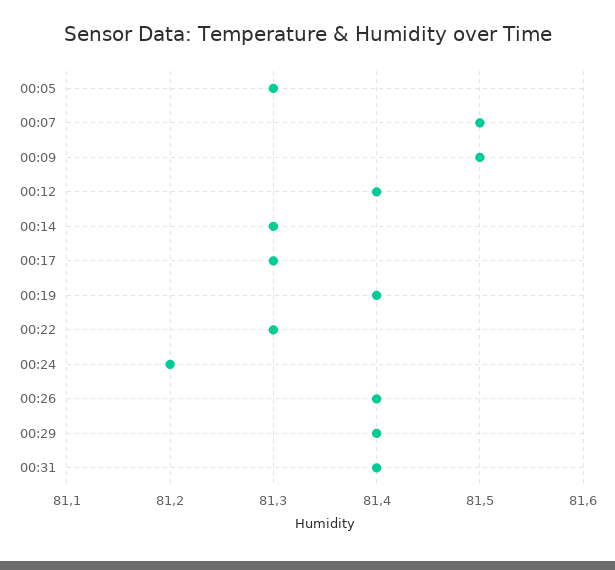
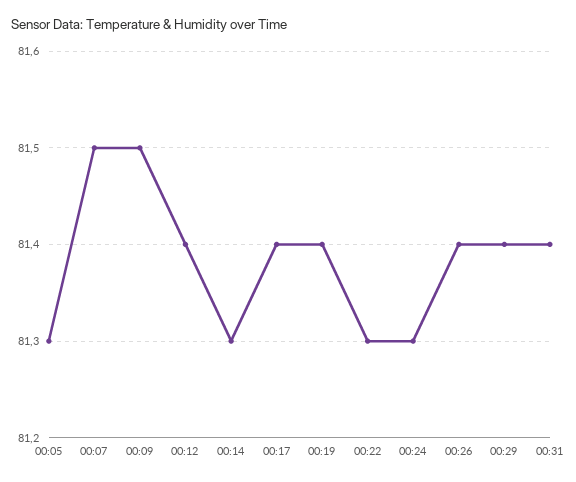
00:17: 81.3 -> 81.4
00:24: 81.2 -> 81.3

